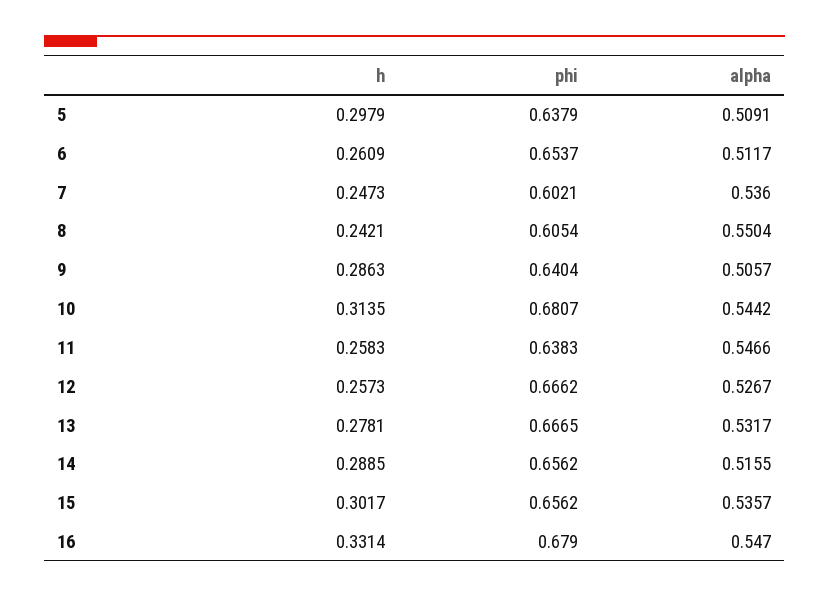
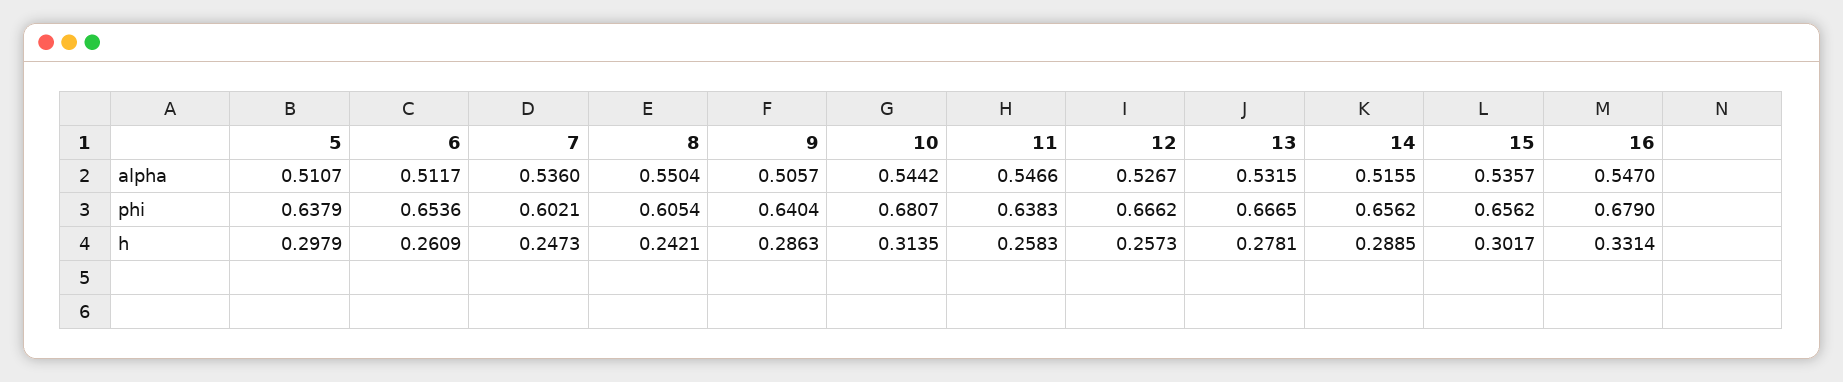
alpha, 5: 0.5091 -> 0.5107
phi, 6: 0.6537 -> 0.6536
alpha, 13: 0.5317 -> 0.5315

